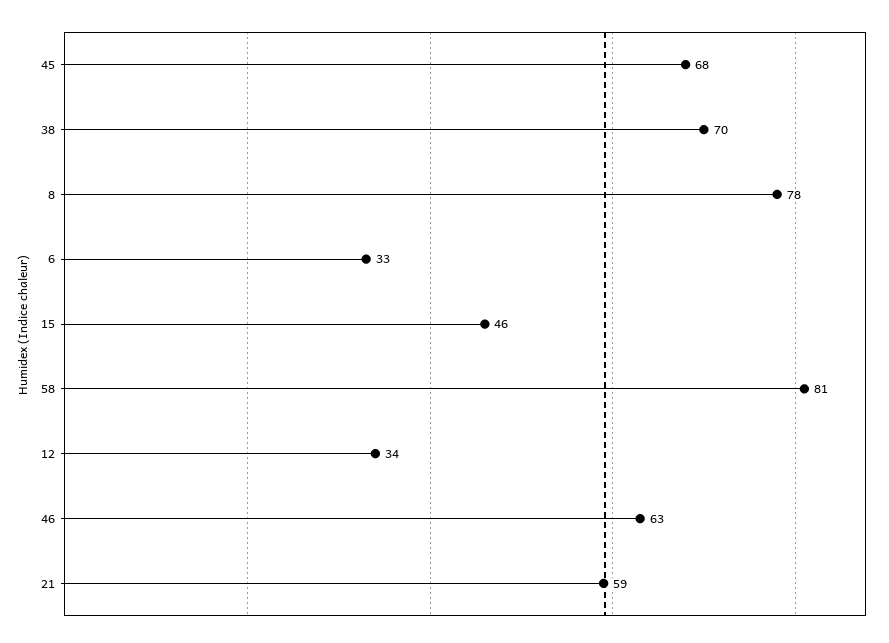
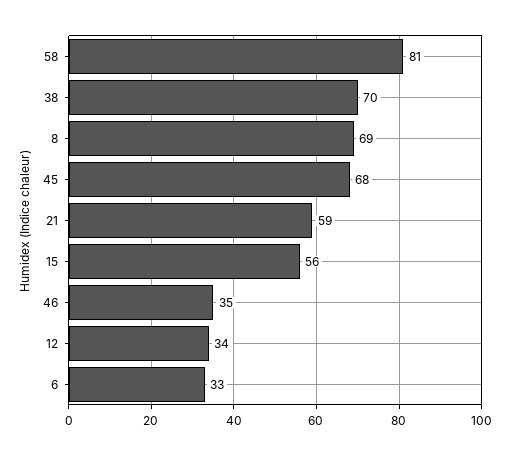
8: 78 -> 69
15: 46 -> 56
46: 63 -> 35

